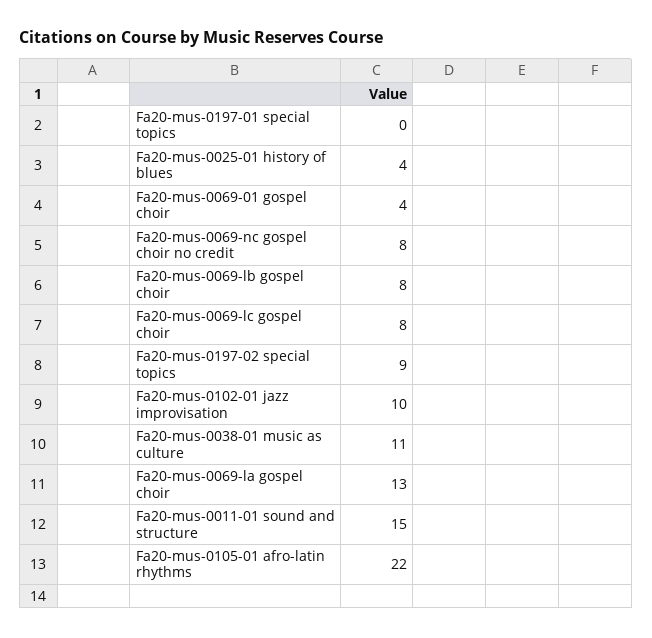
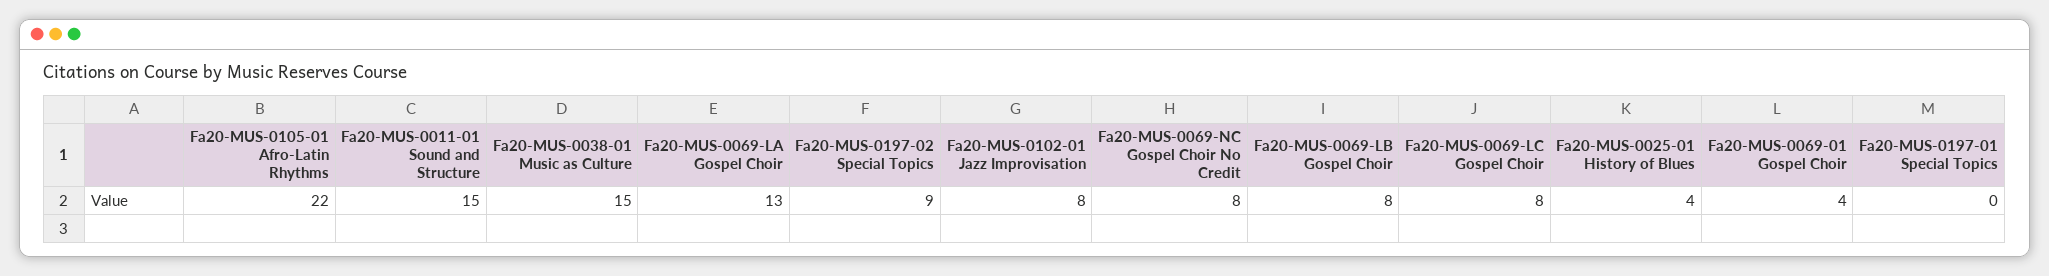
Fa20-mus-0102-01 jazz improvisation: 10 -> 8
Fa20-mus-0038-01 music as culture: 11 -> 15

